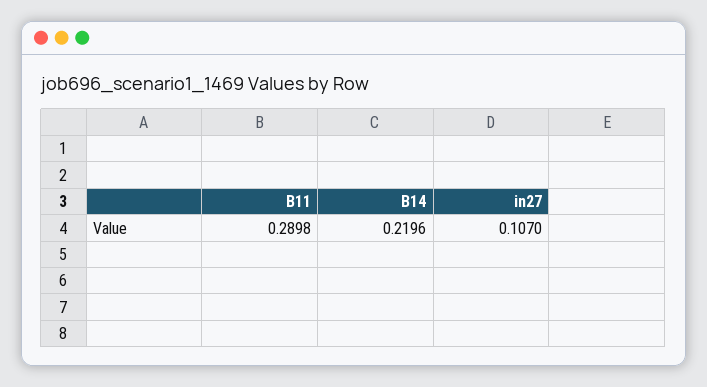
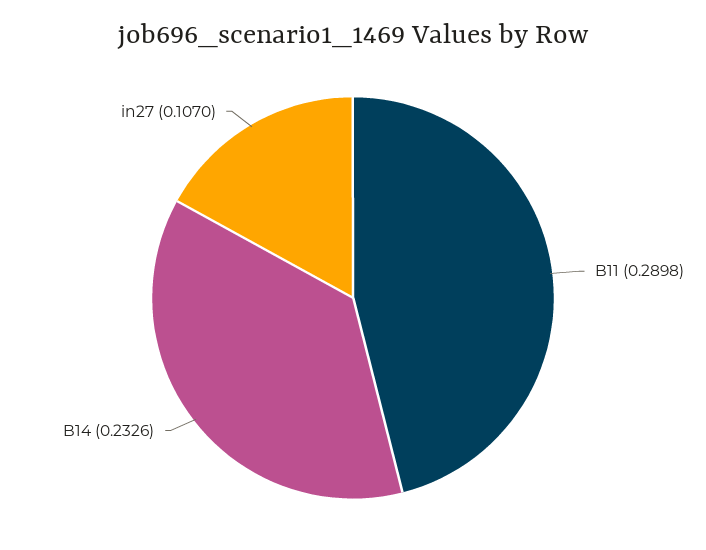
B14: 0.2196 -> 0.2326

